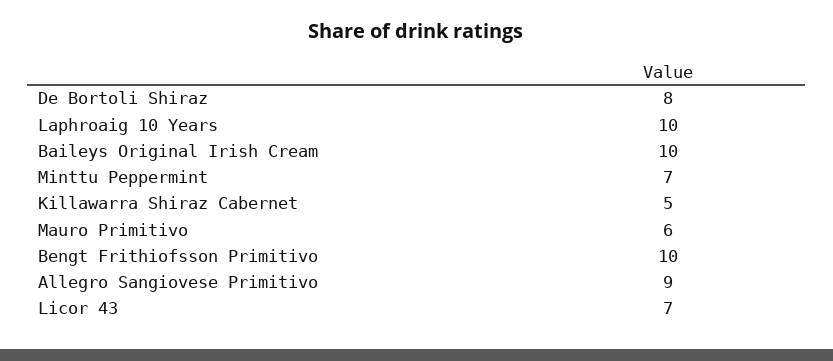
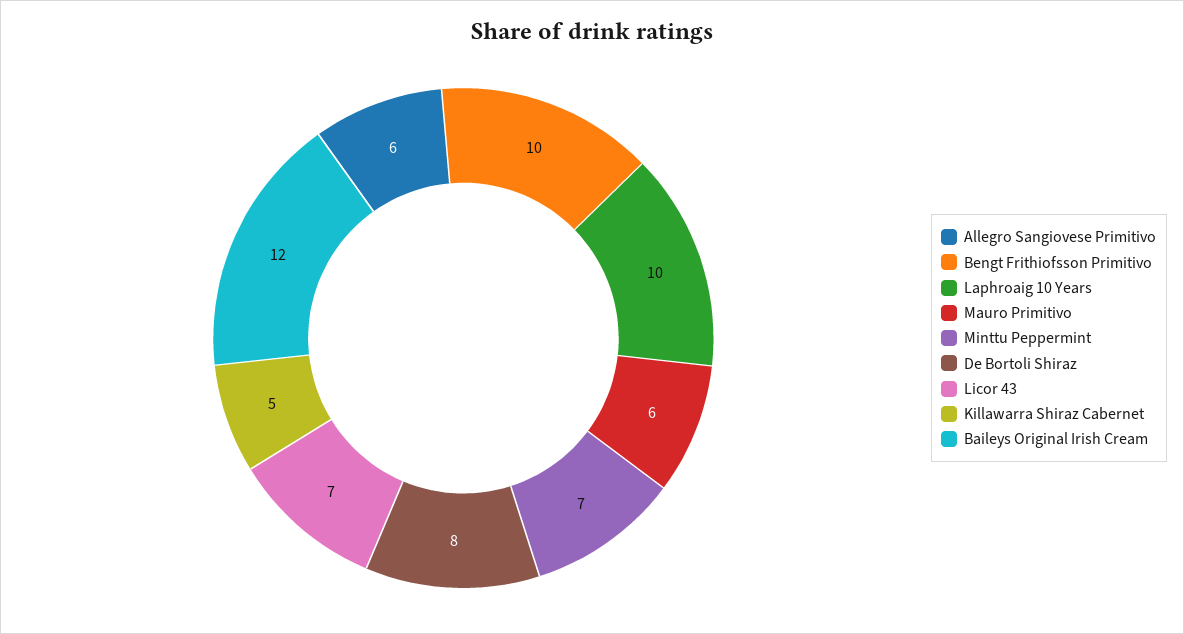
Baileys Original Irish Cream: 10 -> 12
Allegro Sangiovese Primitivo: 9 -> 6

